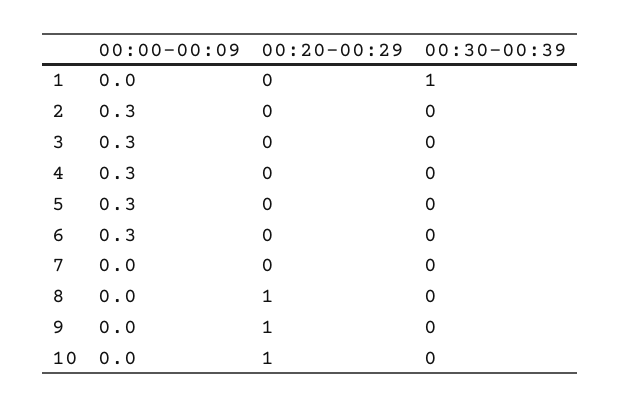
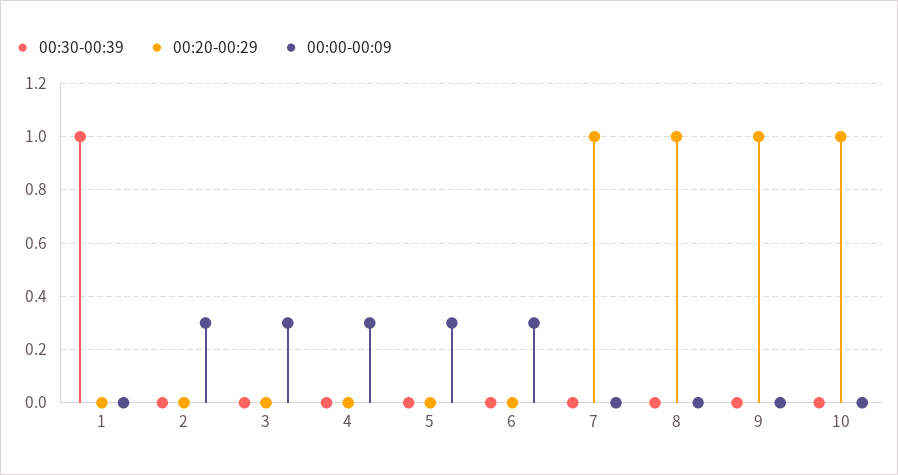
00:20-00:29, 7: 0 -> 1

